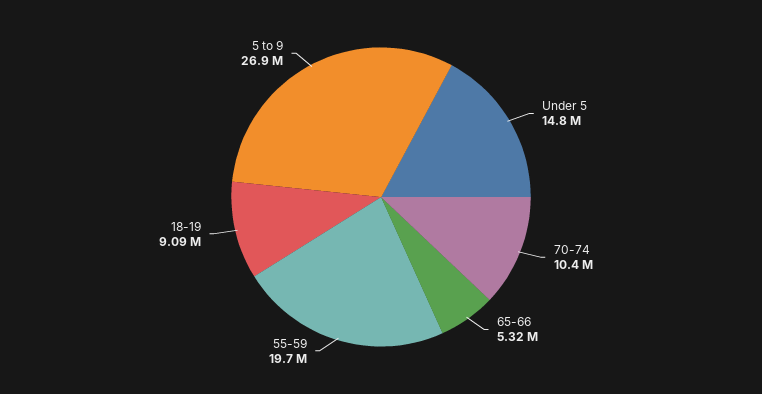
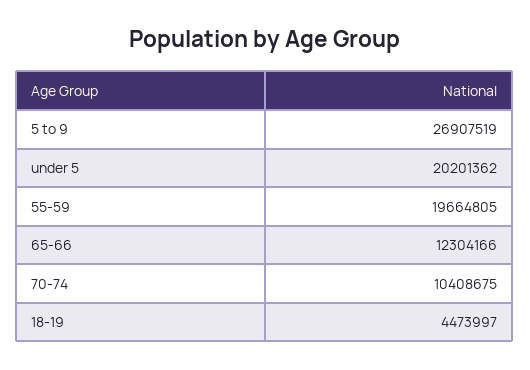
Under 5: 14800000 -> 20201362
65-66: 5320000 -> 12304166
18-19: 9090000 -> 4473997

